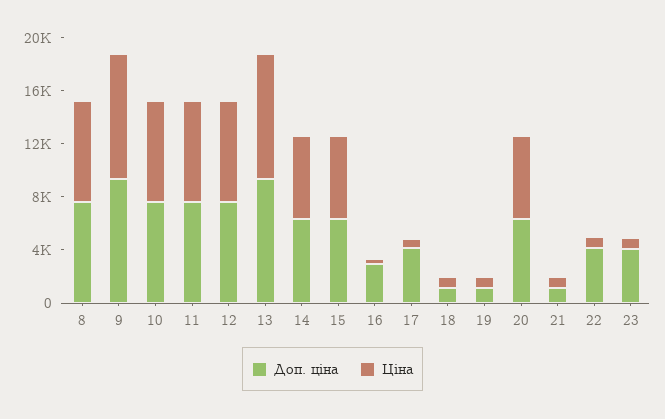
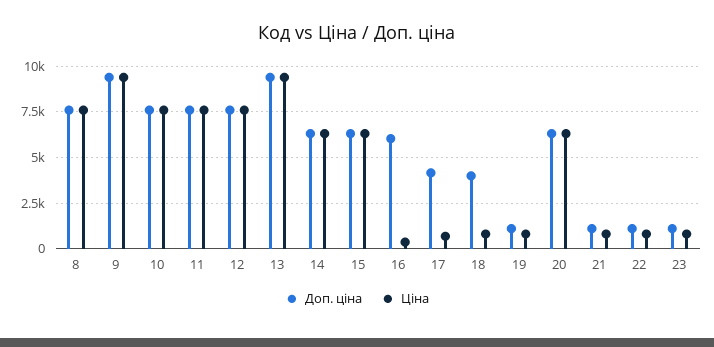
Доп. ціна, 16: 3000 -> 6000
Доп. ціна, 18: 1000 -> 4000
Доп. ціна, 22: 4000 -> 1000
Доп. ціна, 23: 4000 -> 1000

